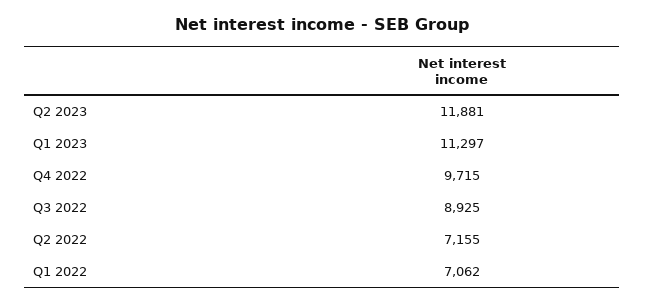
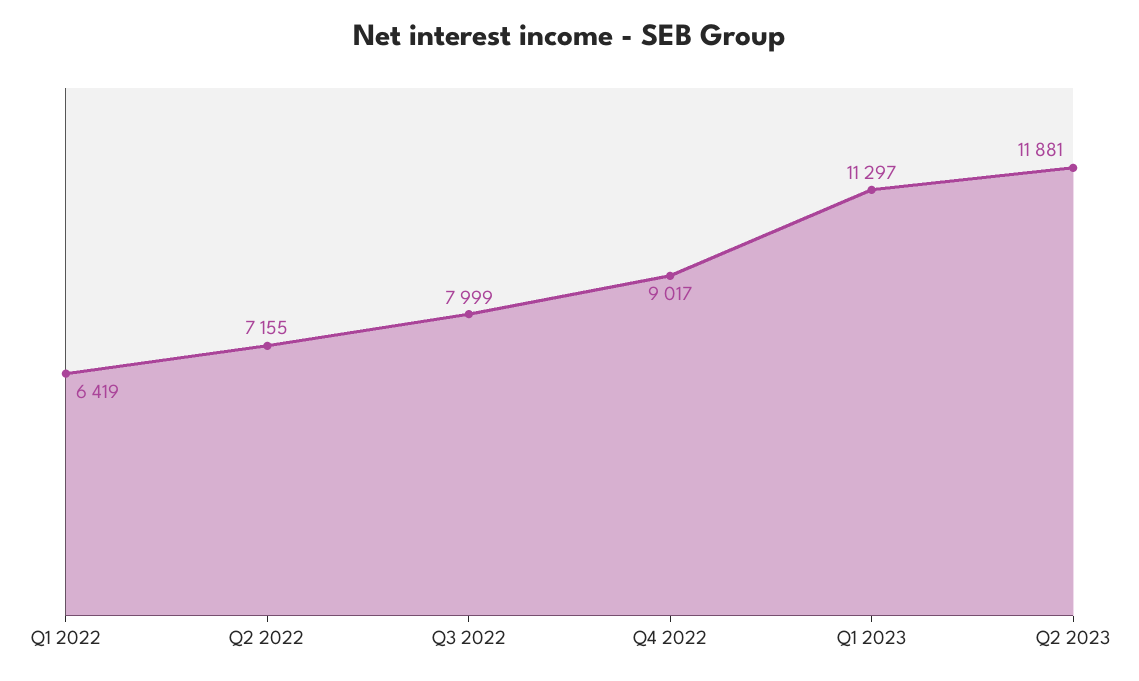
Q4 2022: 9715 -> 9017
Q3 2022: 8925 -> 7999
Q1 2022: 7062 -> 6419

